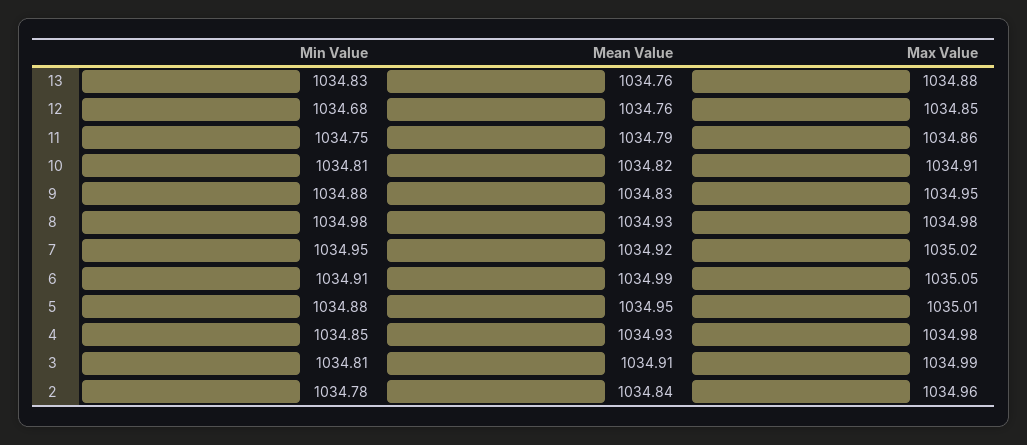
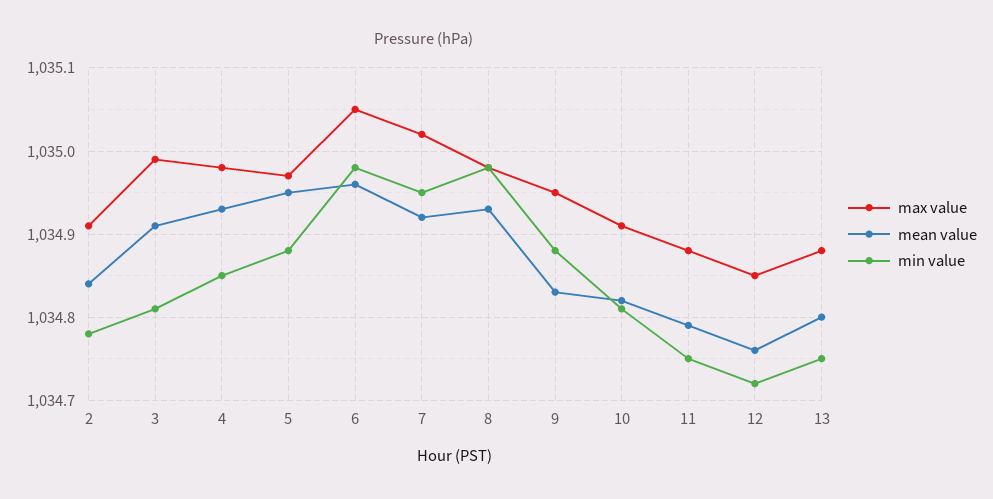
Min Value, 13: 1034.83 -> 1034.75
Mean Value, 13: 1034.76 -> 1034.8
Min Value, 12: 1034.68 -> 1034.72
Max Value, 11: 1034.86 -> 1034.88
Min Value, 6: 1034.91 -> 1034.98
Mean Value, 6: 1034.99 -> 1034.96
Max Value, 5: 1035.01 -> 1034.97
Max Value, 2: 1034.96 -> 1034.91

